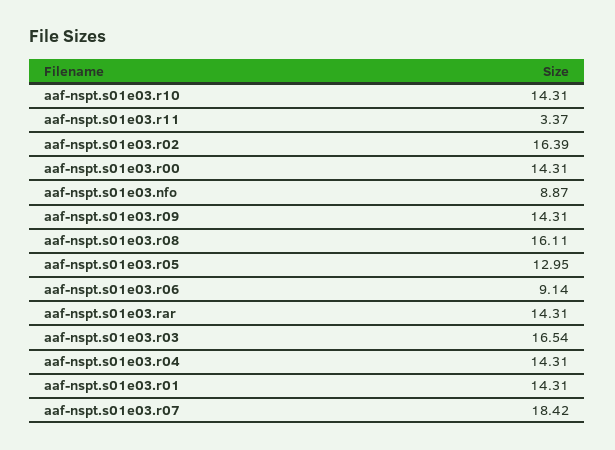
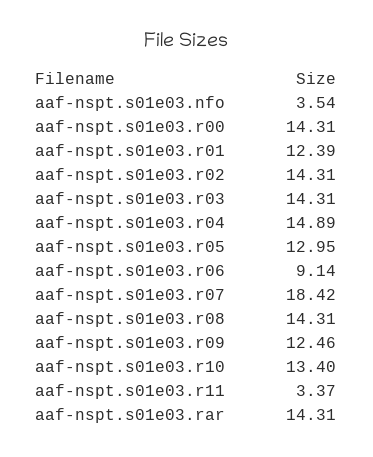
aaf-nspt.s01e03.r10: 14.31 -> 13.4
aaf-nspt.s01e03.r02: 16.39 -> 14.31
aaf-nspt.s01e03.nfo: 8.87 -> 3.54
aaf-nspt.s01e03.r09: 14.31 -> 12.46
aaf-nspt.s01e03.r08: 16.11 -> 14.31
aaf-nspt.s01e03.r03: 16.54 -> 14.31
aaf-nspt.s01e03.r04: 14.31 -> 14.89
aaf-nspt.s01e03.r01: 14.31 -> 12.39

